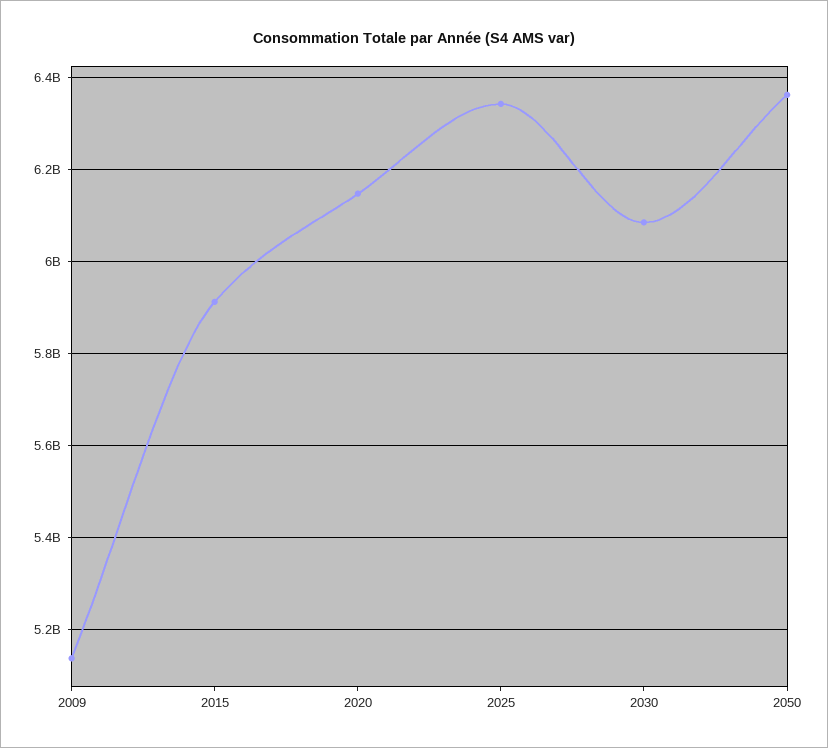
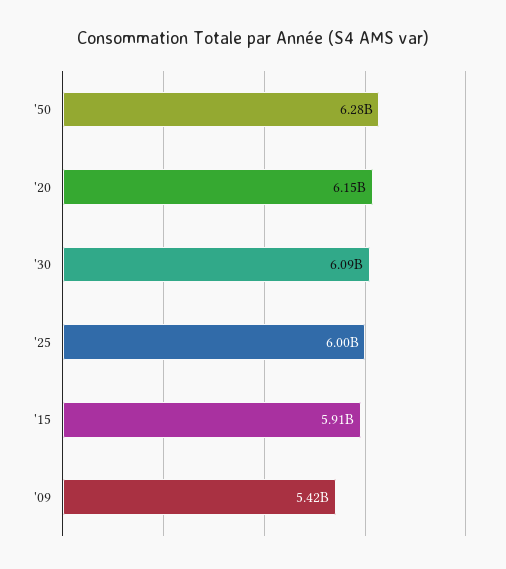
2009: 5140000000 -> 5420000000
2025: 6340000000 -> 6000000000
2050: 6360000000 -> 6280000000

